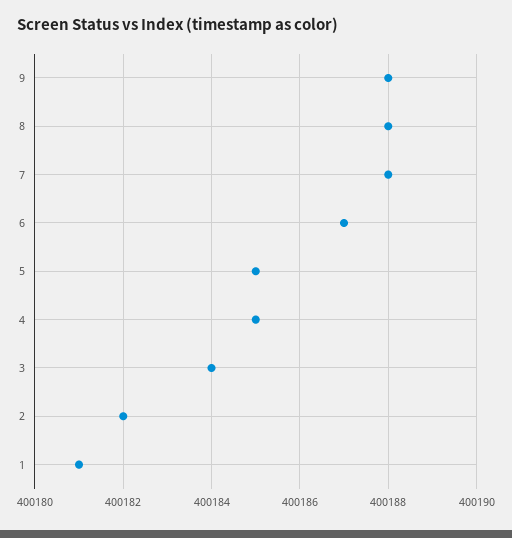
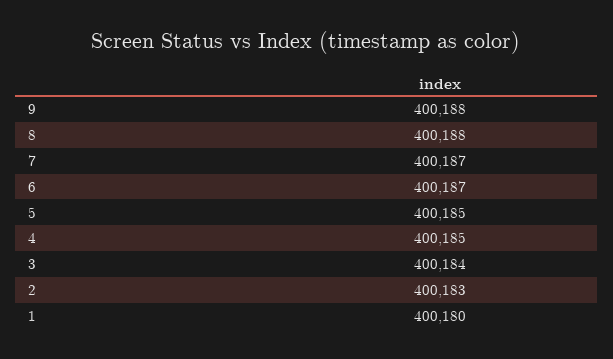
7: 400188 -> 400187
2: 400182 -> 400183
1: 400181 -> 400180

